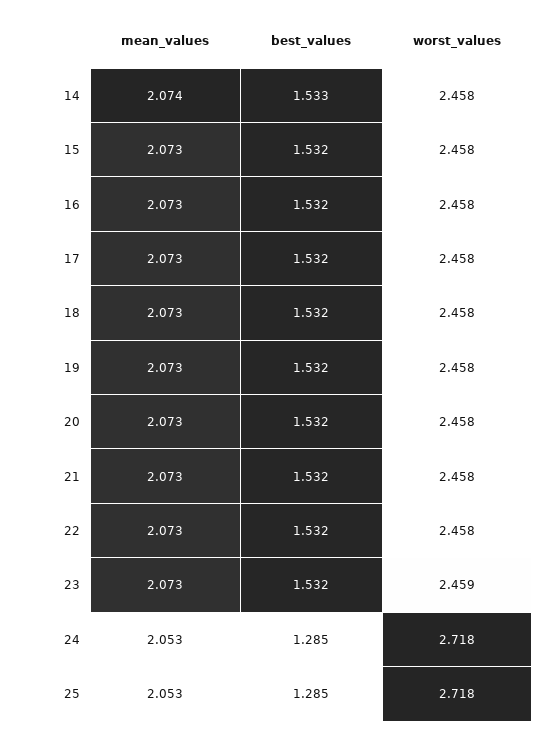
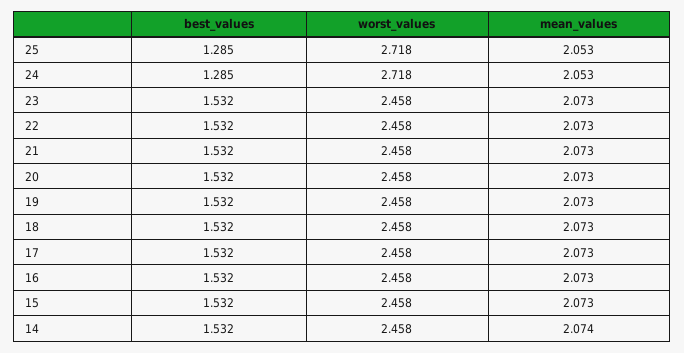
best_values, 14: 1.533 -> 1.532
worst_values, 23: 2.459 -> 2.458

